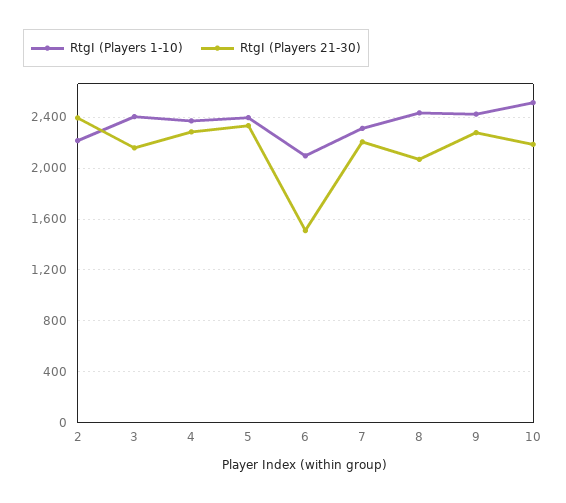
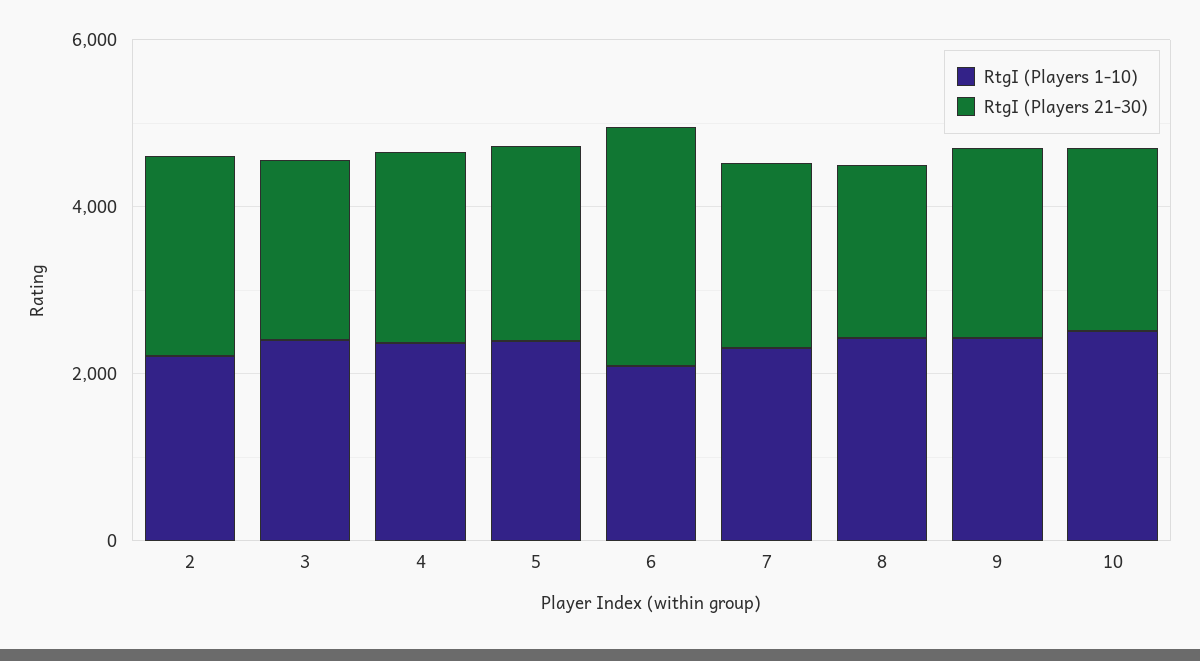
RtgI (Players 21-30), 6: 1500 -> 3000

